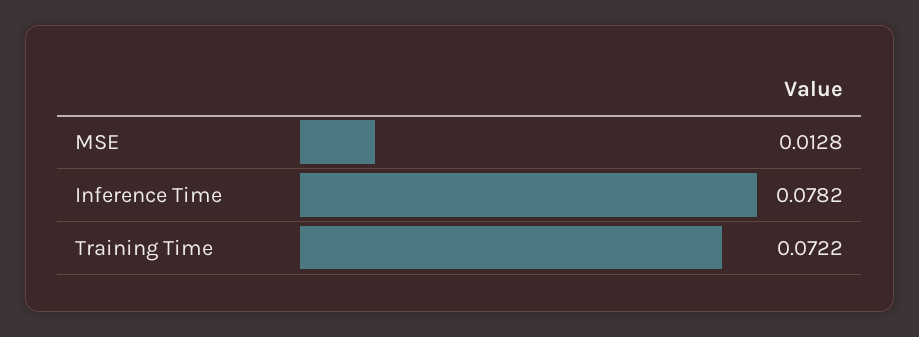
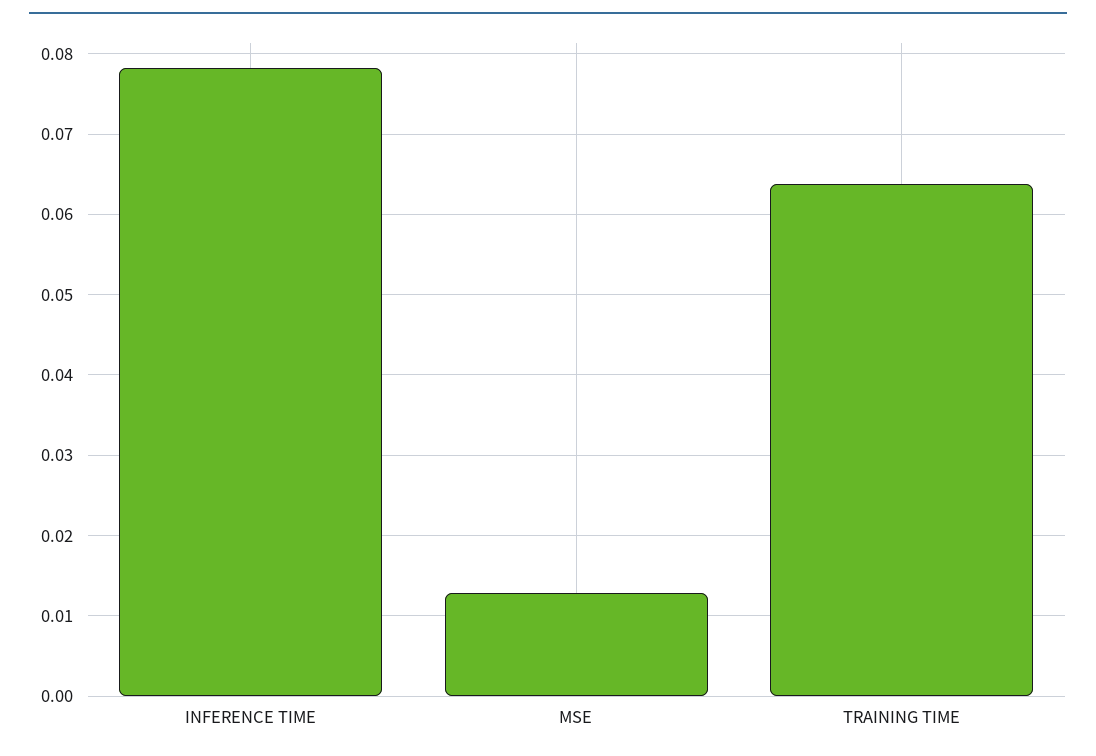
Training Time: 0.0722 -> 0.064

